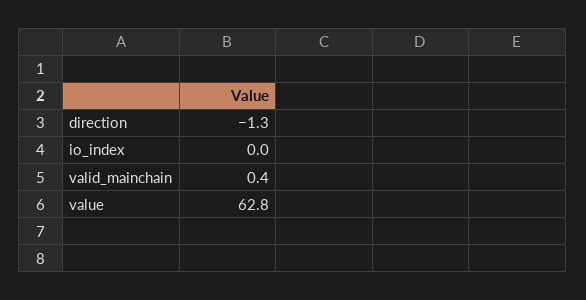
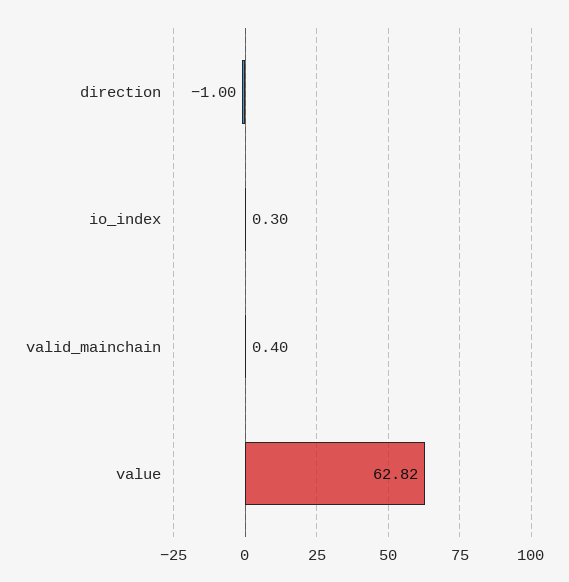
direction: -1.3 -> -1
io_index: 0 -> 0.3

